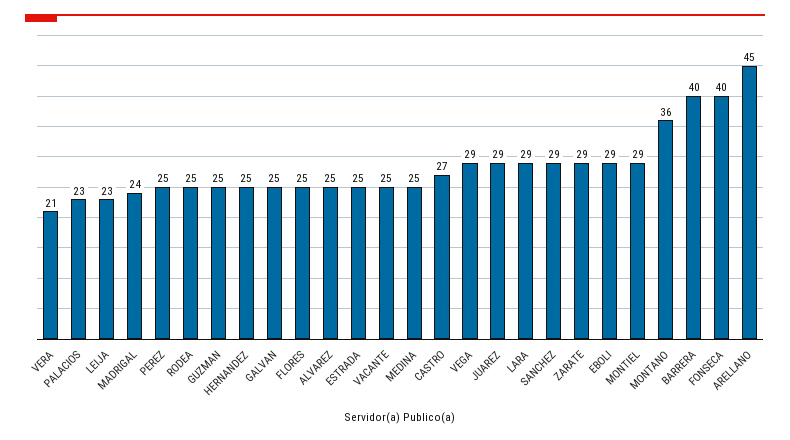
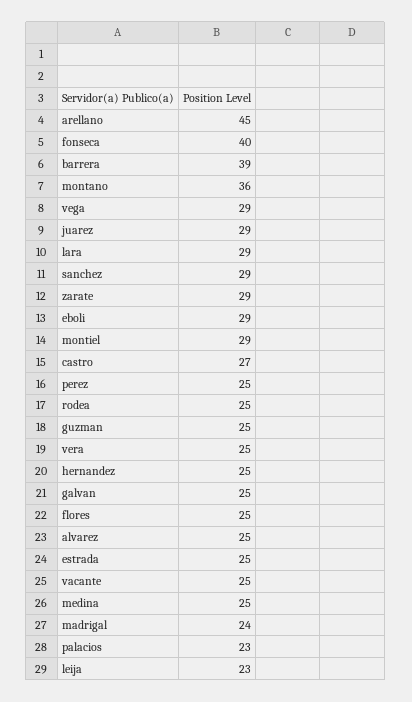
VERA: 21 -> 25
BARRERA: 40 -> 39

